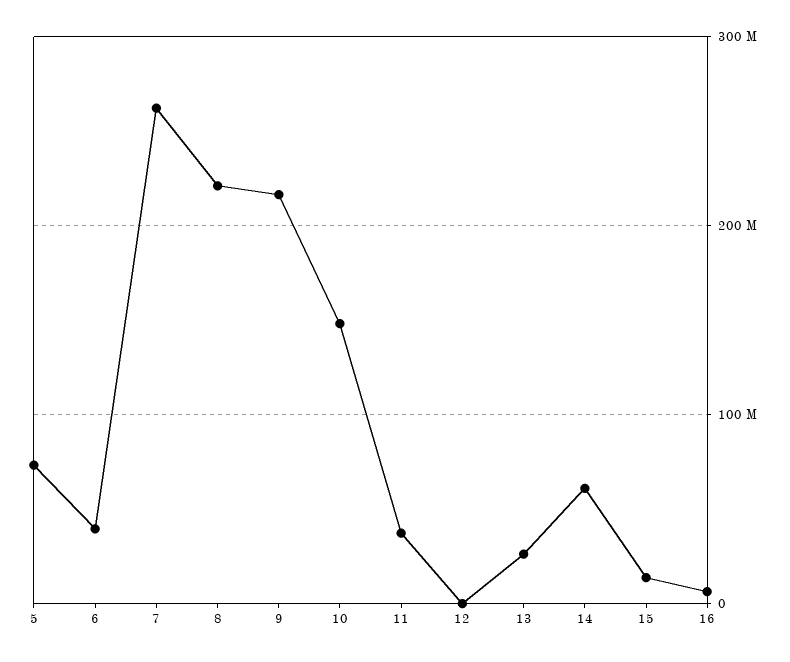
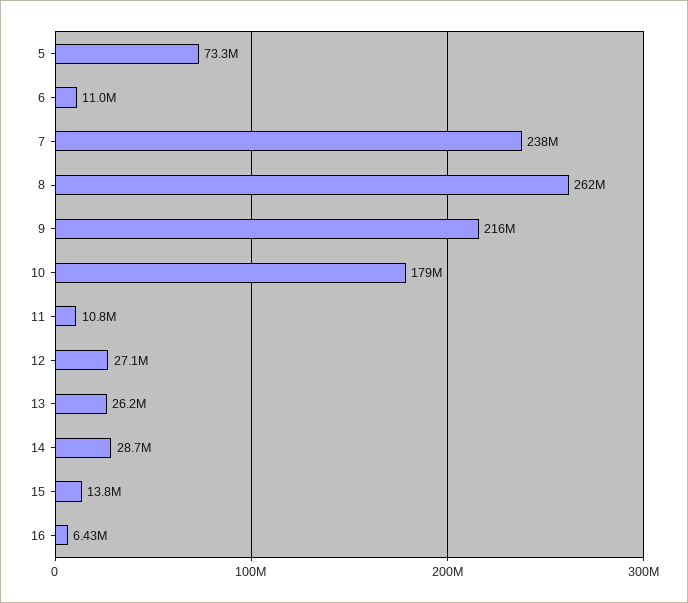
6: 40000000 -> 11000000
7: 260000000 -> 238000000
8: 220000000 -> 262000000
10: 150000000 -> 179000000
11: 40000000 -> 10800000
12: 0 -> 27100000
14: 60000000 -> 28700000

